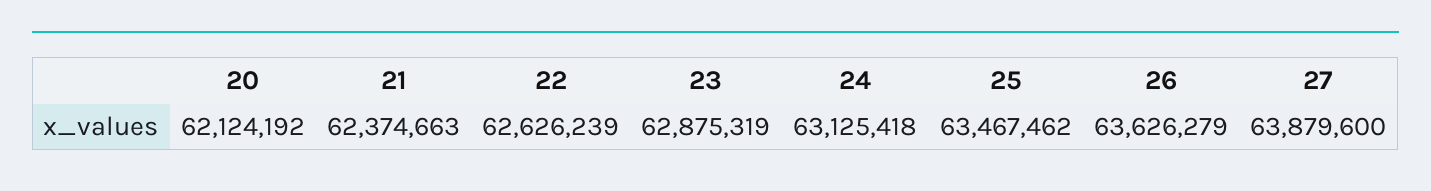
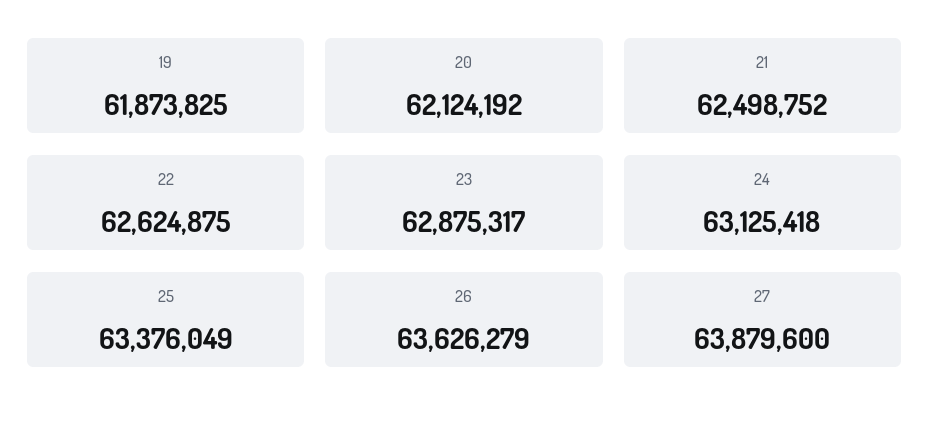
21: 62374663 -> 62498752
22: 62626239 -> 62624875
23: 62875319 -> 62875317
25: 63467462 -> 63376049
19: none -> 61873825

